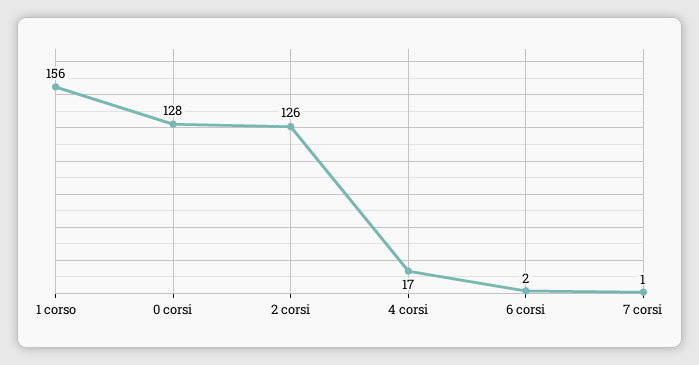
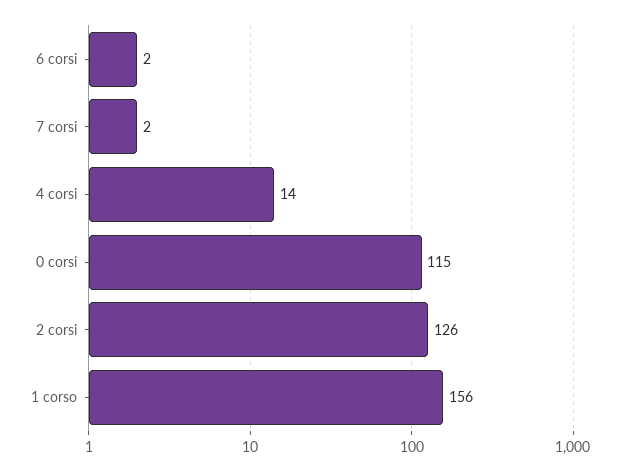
0 corsi: 128 -> 115
4 corsi: 17 -> 14
7 corsi: 1 -> 2

